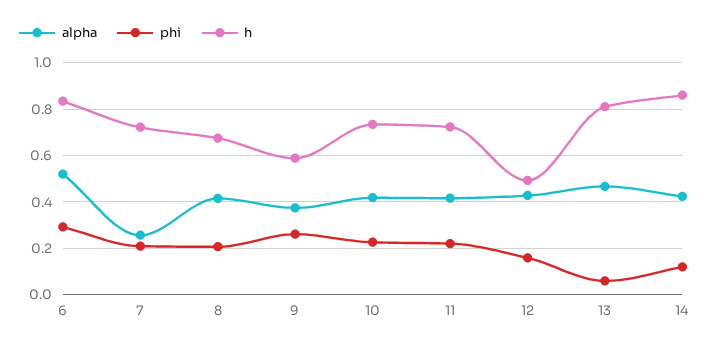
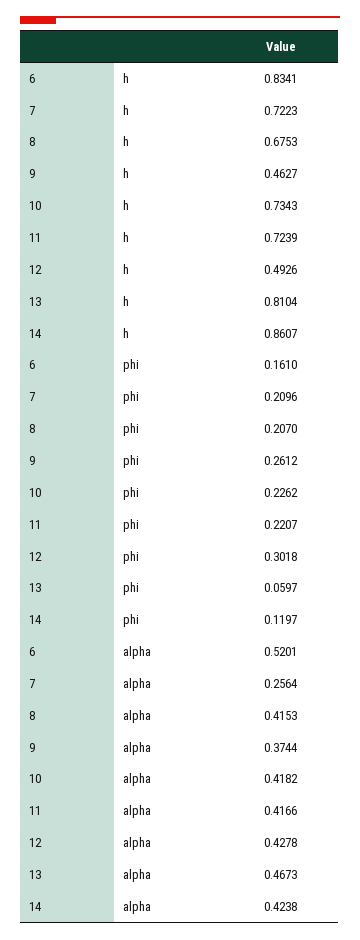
phi, 6: 0.3 -> 0.161
h, 9: 0.6 -> 0.4627
phi, 12: 0.15 -> 0.3018

